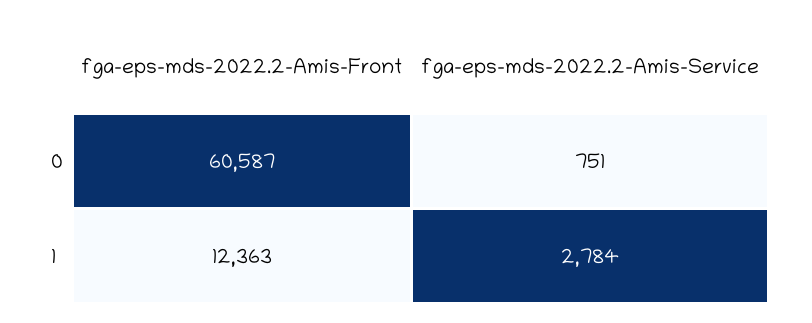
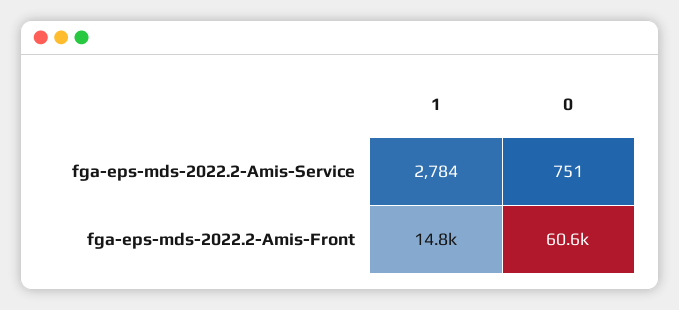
fga-eps-mds-2022.2-Amis-Front, 1: 12363 -> 14800

